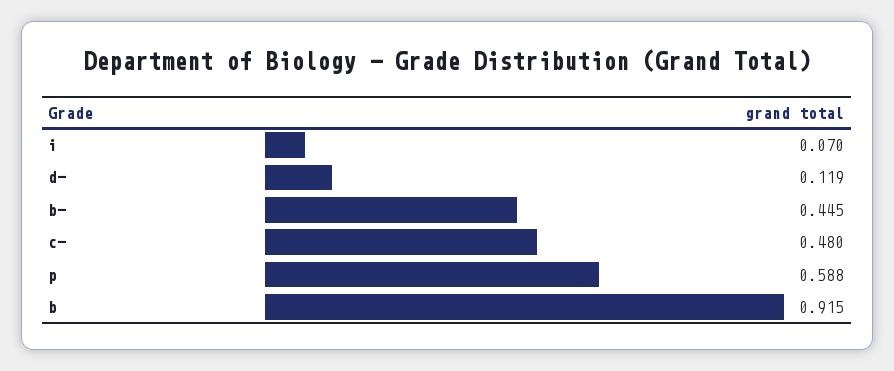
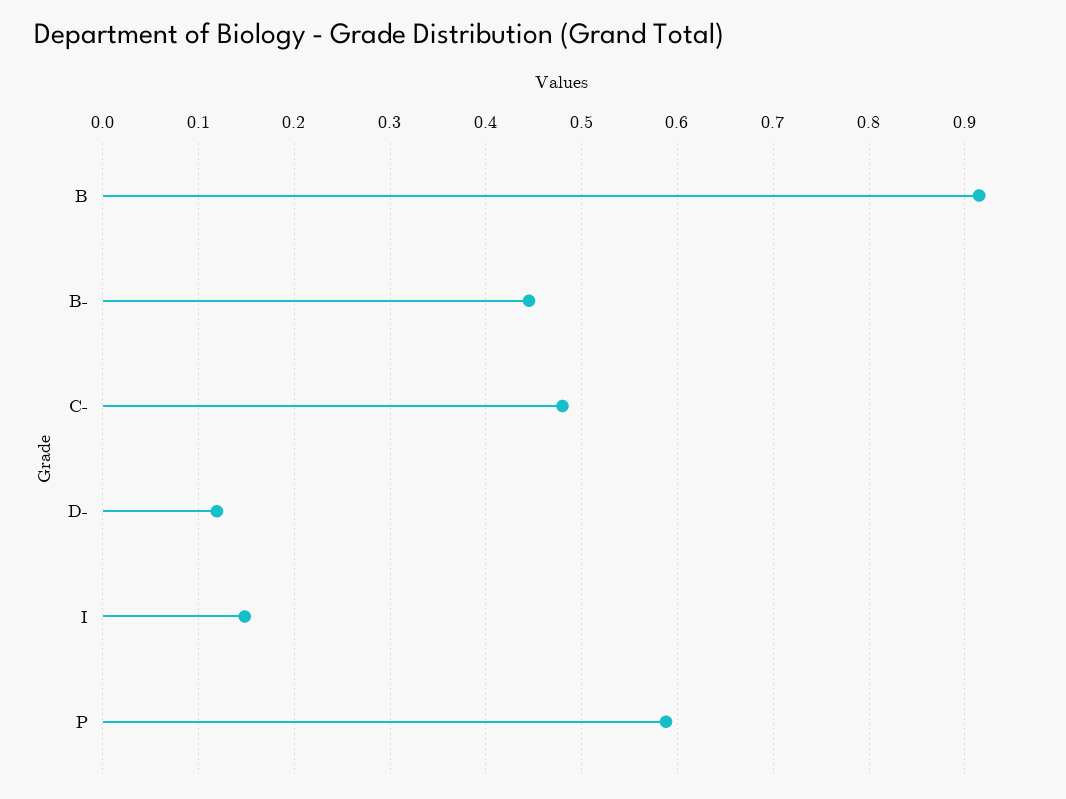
i: 0.07 -> 0.15

